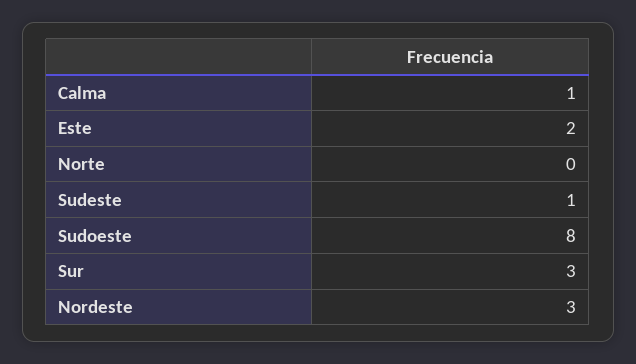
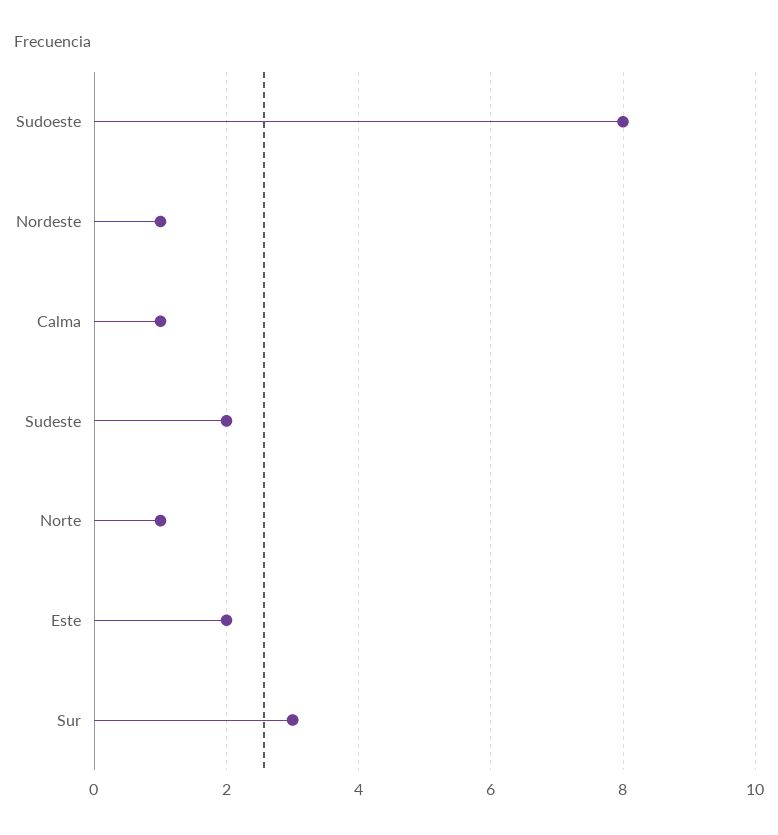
Norte: 0 -> 1
Sudeste: 1 -> 2
Nordeste: 3 -> 1

